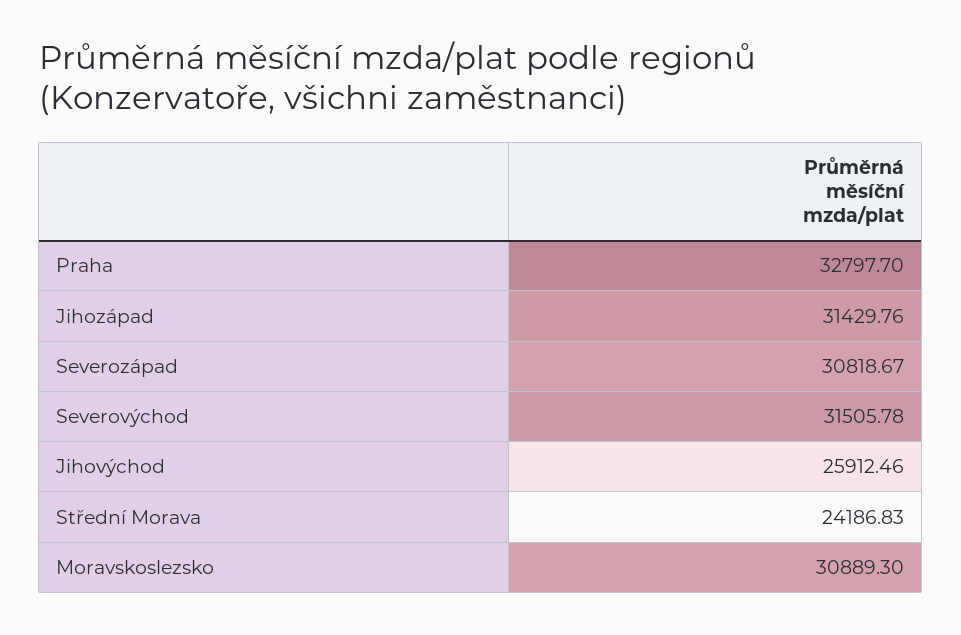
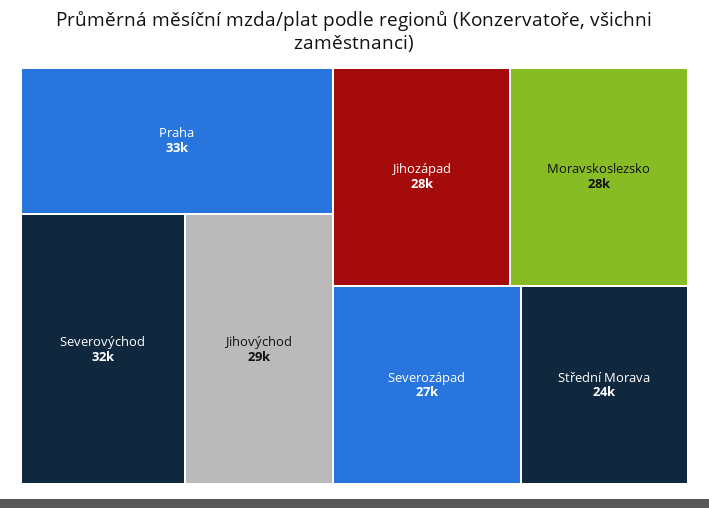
Jihozápad: 31429.76 -> 28000
Severozápad: 30818.67 -> 27000
Jihovýchod: 25912.46 -> 29000
Moravskoslezsko: 30889.3 -> 28000

